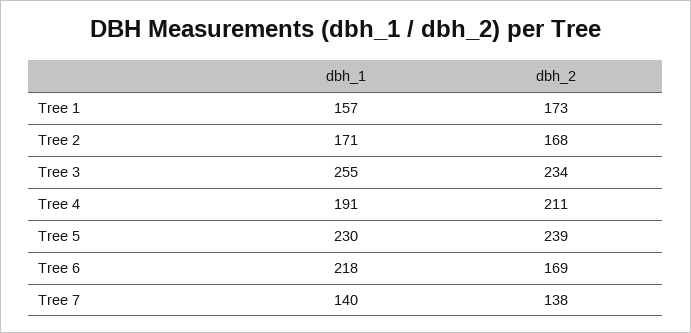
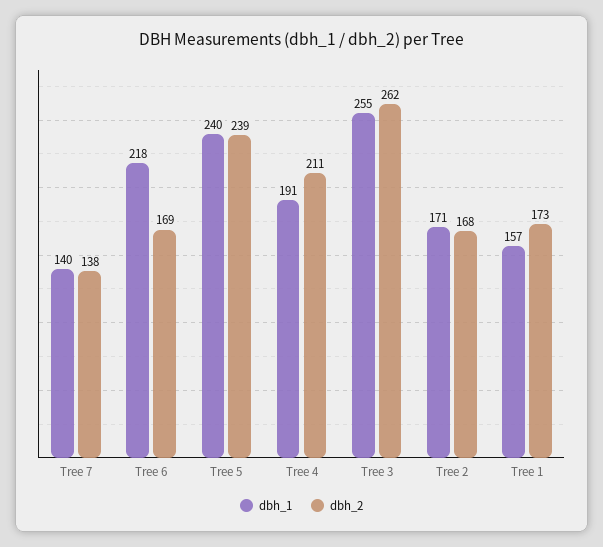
dbh_2, Tree 3: 234 -> 262
dbh_1, Tree 5: 230 -> 240

